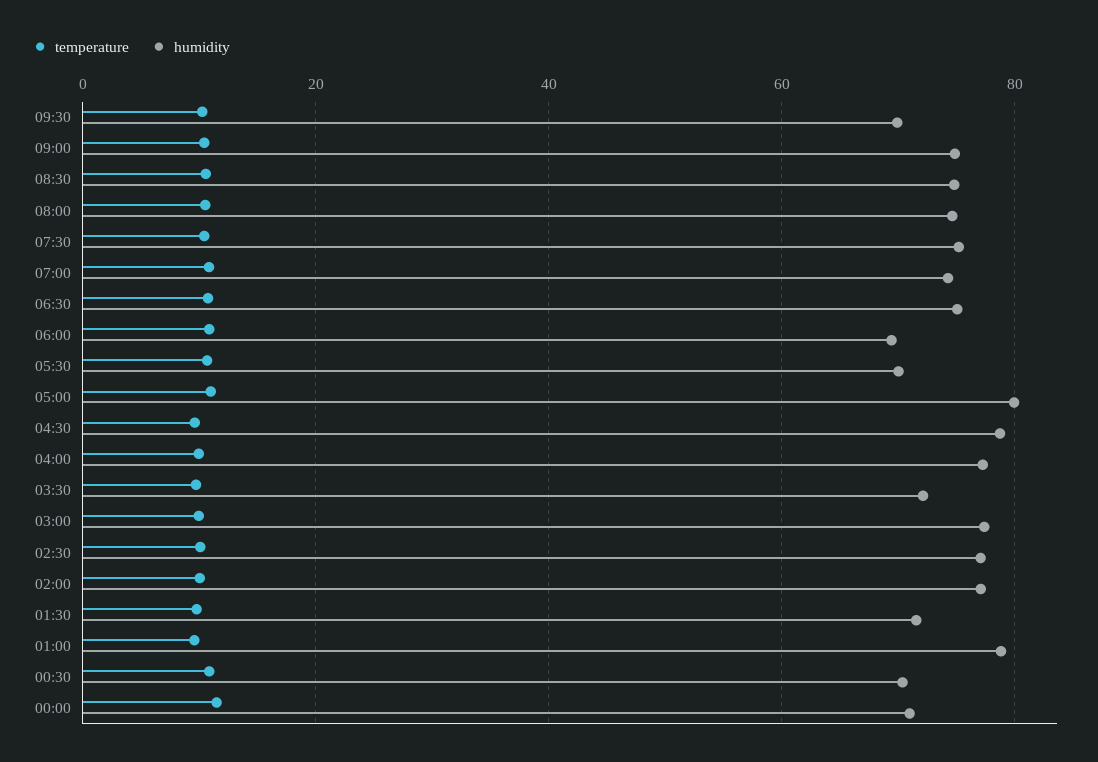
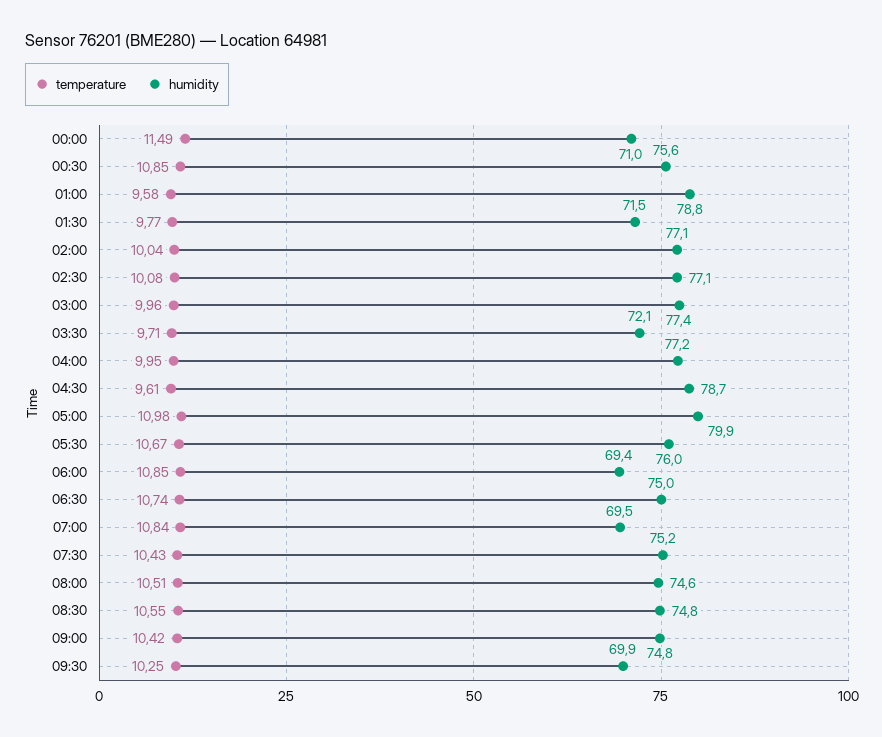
humidity, 07:00: 74 -> 69.5
humidity, 05:30: 70 -> 76
humidity, 00:30: 70 -> 75.6

